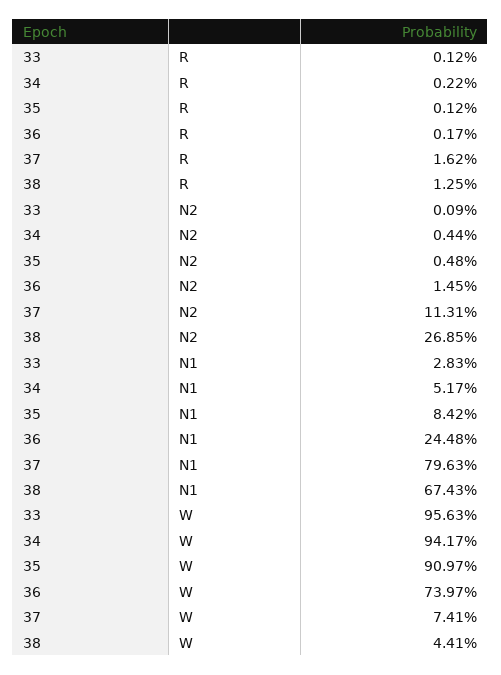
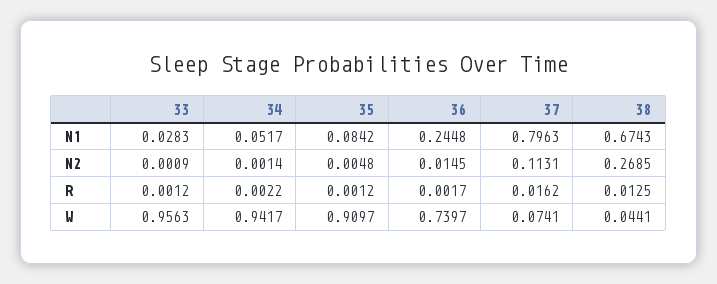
34, N2: 0.0044 -> 0.0014

